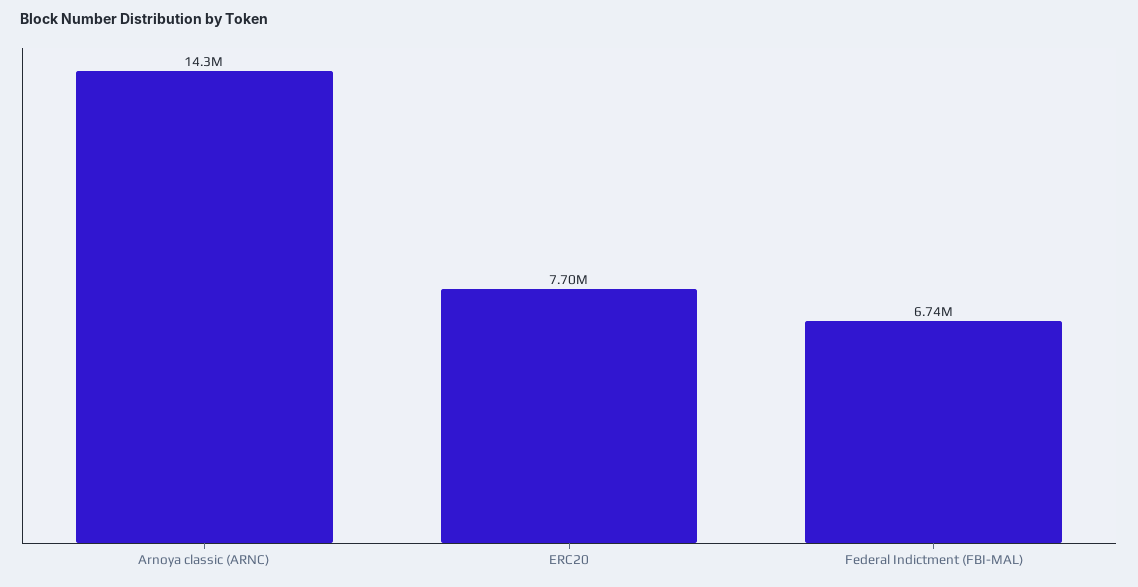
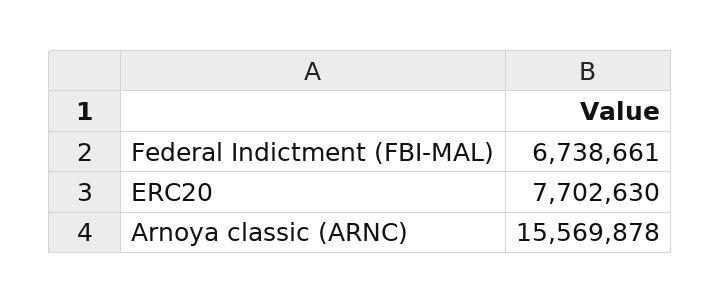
Arnoya classic (ARNC): 14300000 -> 15569878

